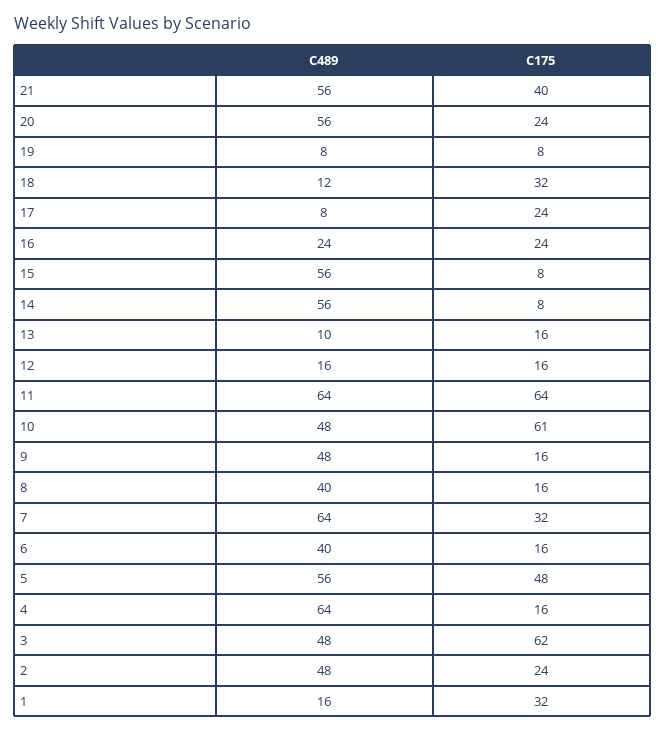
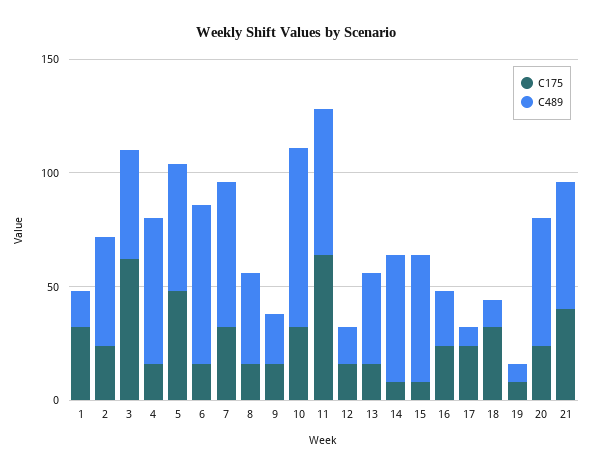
C489, 13: 10 -> 40
C489, 10: 48 -> 80
C175, 10: 61 -> 30
C489, 9: 48 -> 20
C489, 6: 40 -> 70

